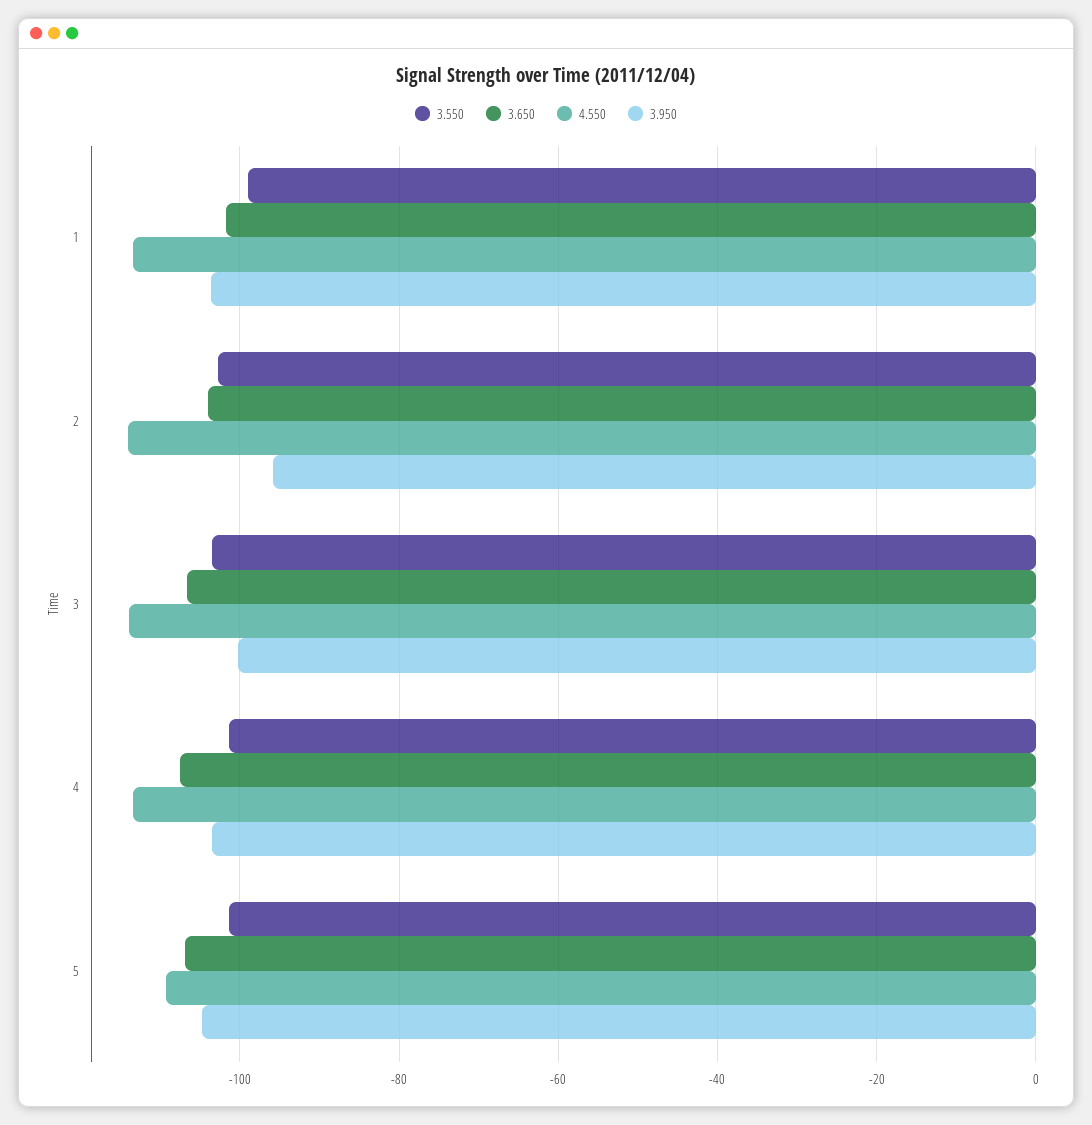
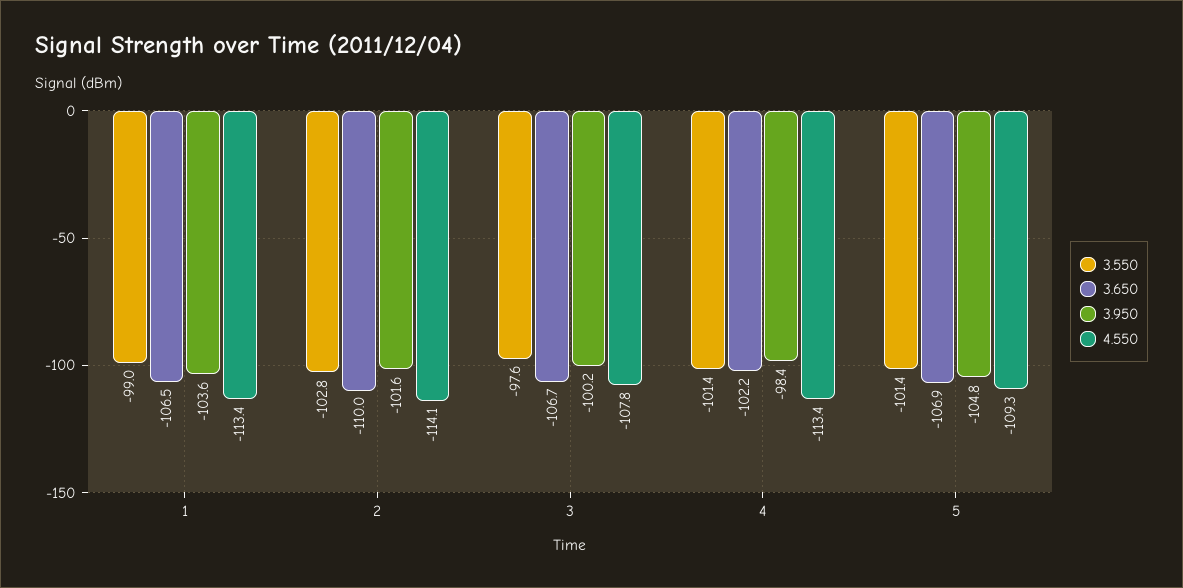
3.650, 1: -102 -> -106.5
3.650, 2: -104 -> -110
3.950, 2: -96 -> -101.6
3.550, 3: -104 -> -97.6
4.550, 3: -114 -> -107.8
3.650, 4: -108 -> -102.2
3.950, 4: -104 -> -98.4

